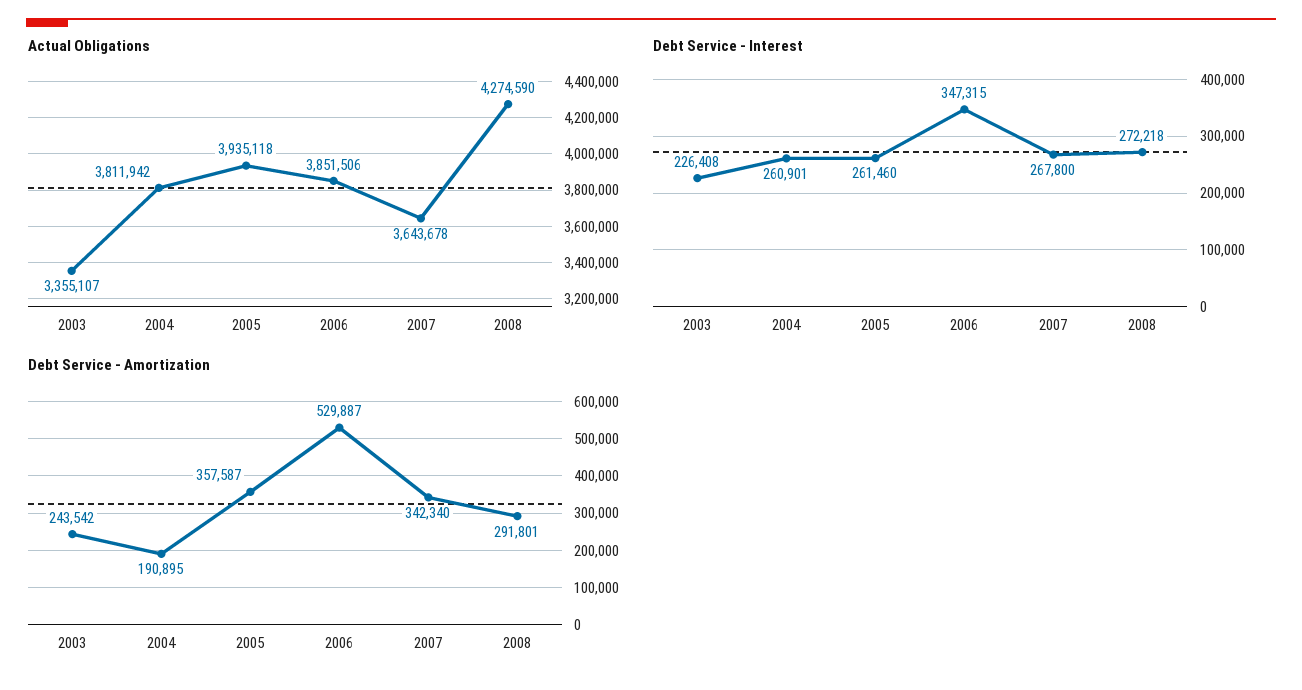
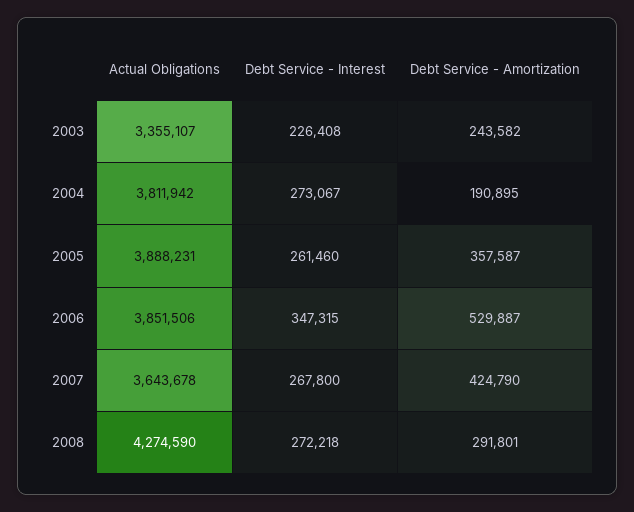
Actual Obligations, 2005: 3935118 -> 3888231
Debt Service - Interest, 2004: 260901 -> 273067
Debt Service - Amortization, 2003: 243542 -> 243582
Debt Service - Amortization, 2007: 342340 -> 424790

